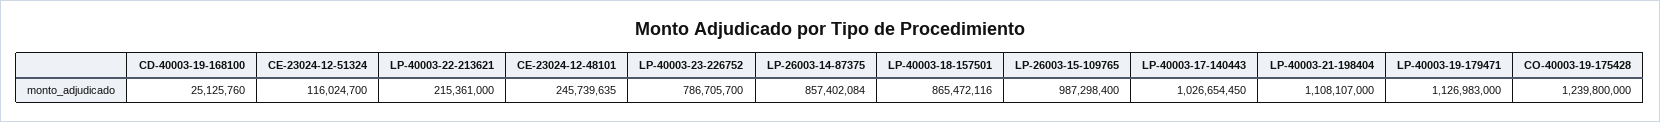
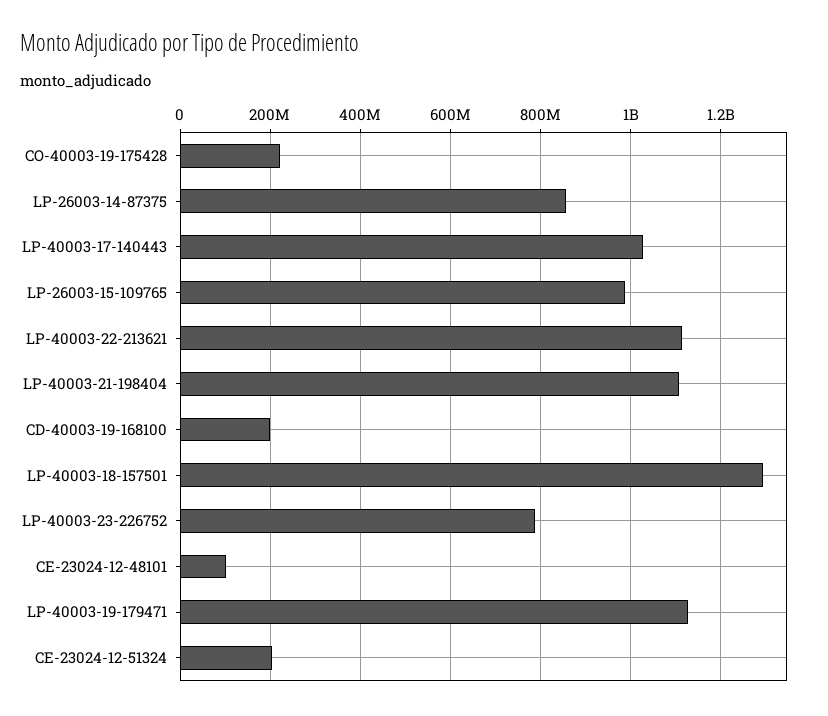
CD-40003-19-168100: 25125760 -> 200000000
CE-23024-12-51324: 116024700 -> 200000000
LP-40003-22-213621: 215361000 -> 1120000000
CE-23024-12-48101: 245739635 -> 100000000
LP-40003-18-157501: 865472116 -> 1300000000
CO-40003-19-175428: 1239800000 -> 220000000

